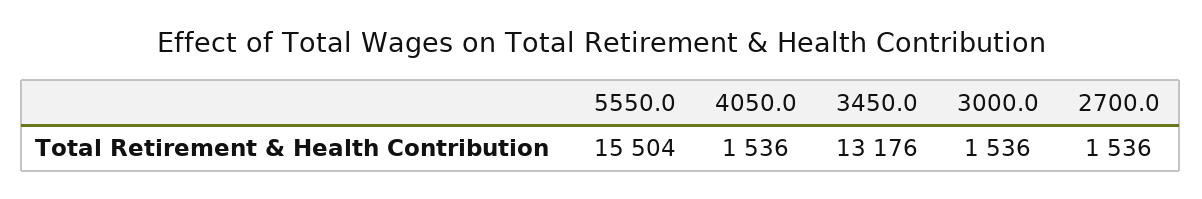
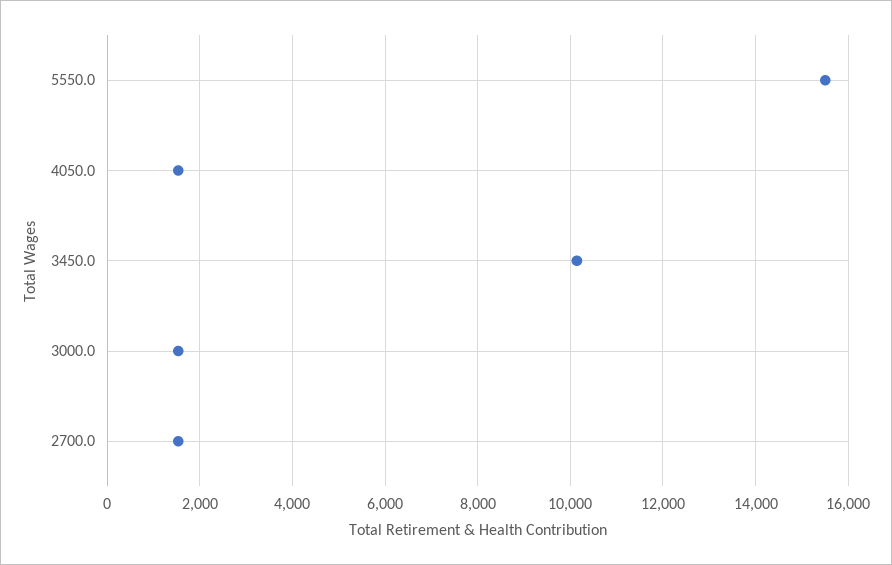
3450.0: 13176 -> 10200

